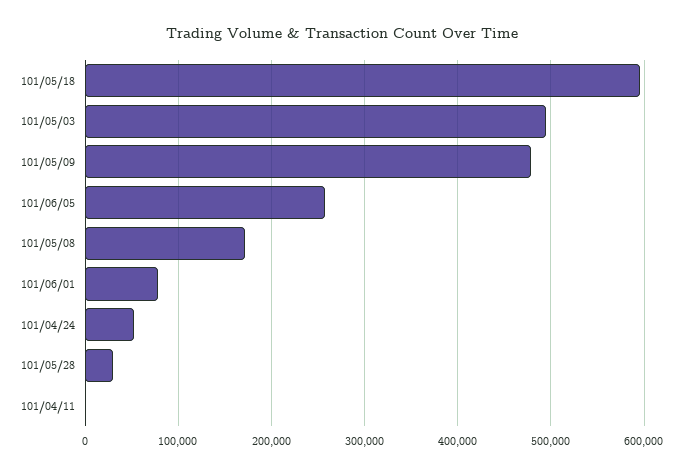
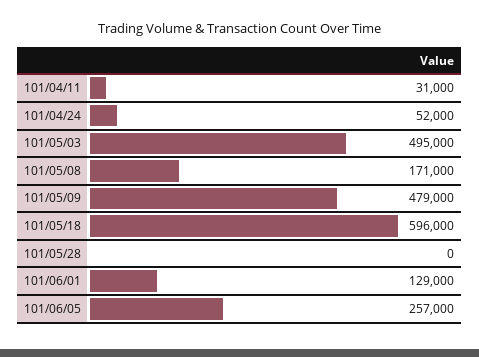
101/06/01: 80000 -> 129000
101/05/28: 30000 -> 0
101/04/11: 0 -> 31000

